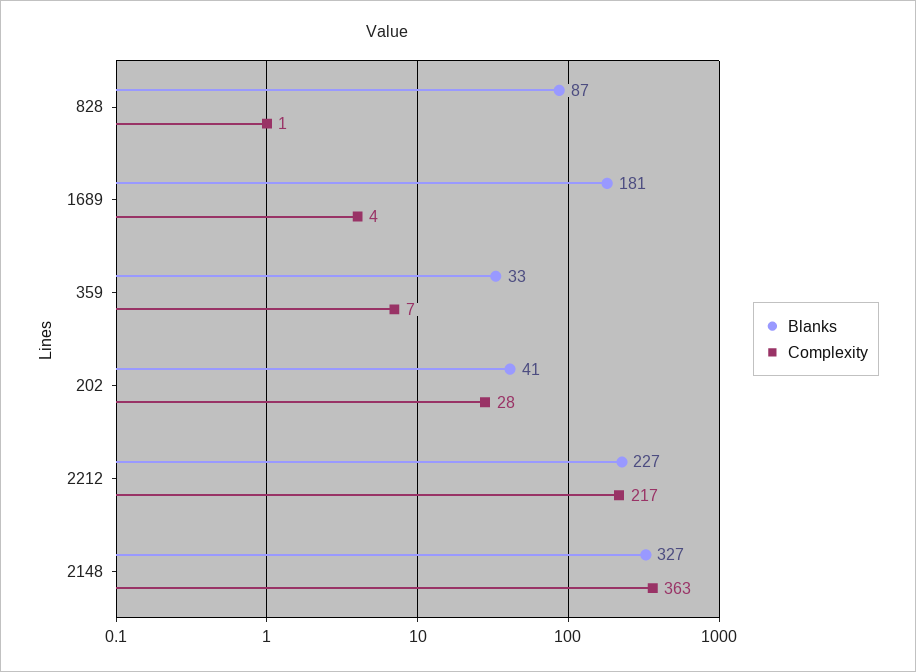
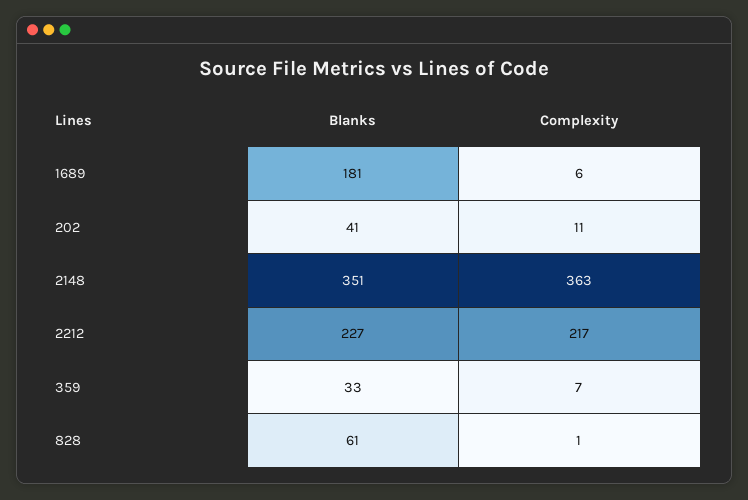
Blanks, 828: 87 -> 61
Complexity, 1689: 4 -> 6
Complexity, 202: 28 -> 11
Blanks, 2148: 327 -> 351

